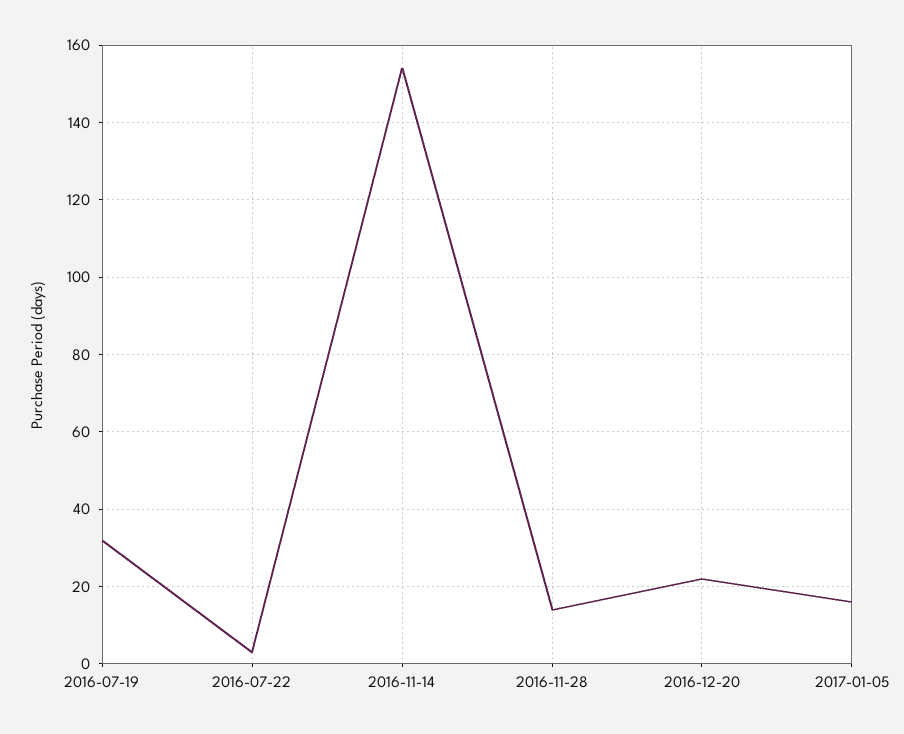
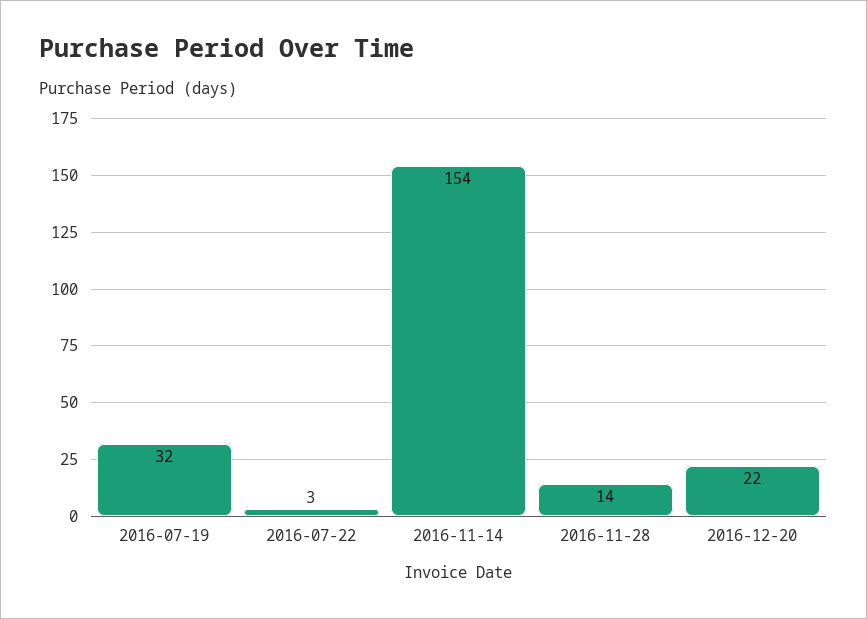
2017-01-05: 15 -> none

